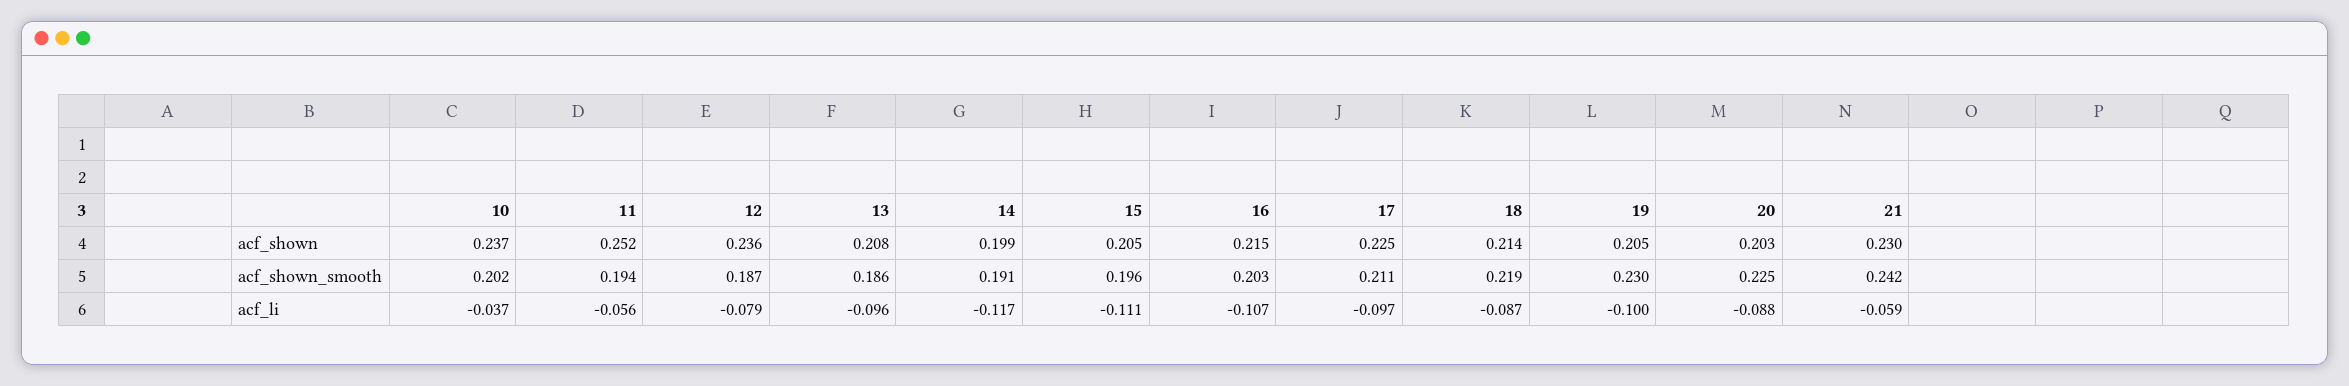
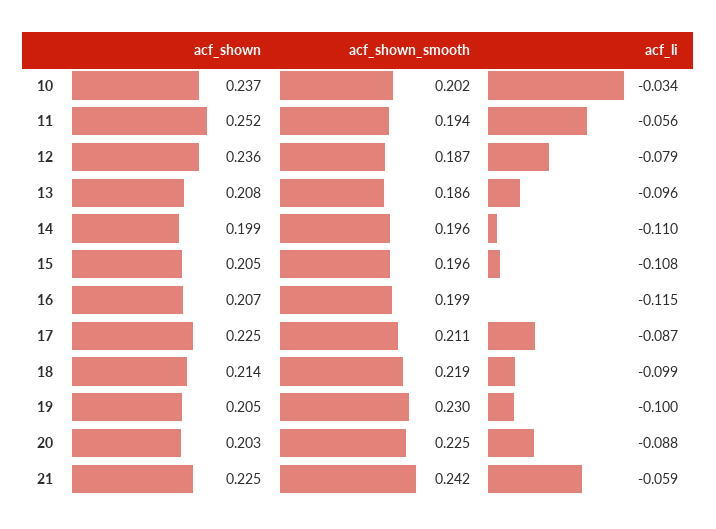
16, acf_shown: 0.215 -> 0.207
21, acf_shown: 0.23 -> 0.225
14, acf_shown_smooth: 0.191 -> 0.196
16, acf_shown_smooth: 0.203 -> 0.199
10, acf_li: -0.037 -> -0.034
14, acf_li: -0.117 -> -0.11
15, acf_li: -0.111 -> -0.108
16, acf_li: -0.107 -> -0.115
17, acf_li: -0.097 -> -0.087
18, acf_li: -0.087 -> -0.099

